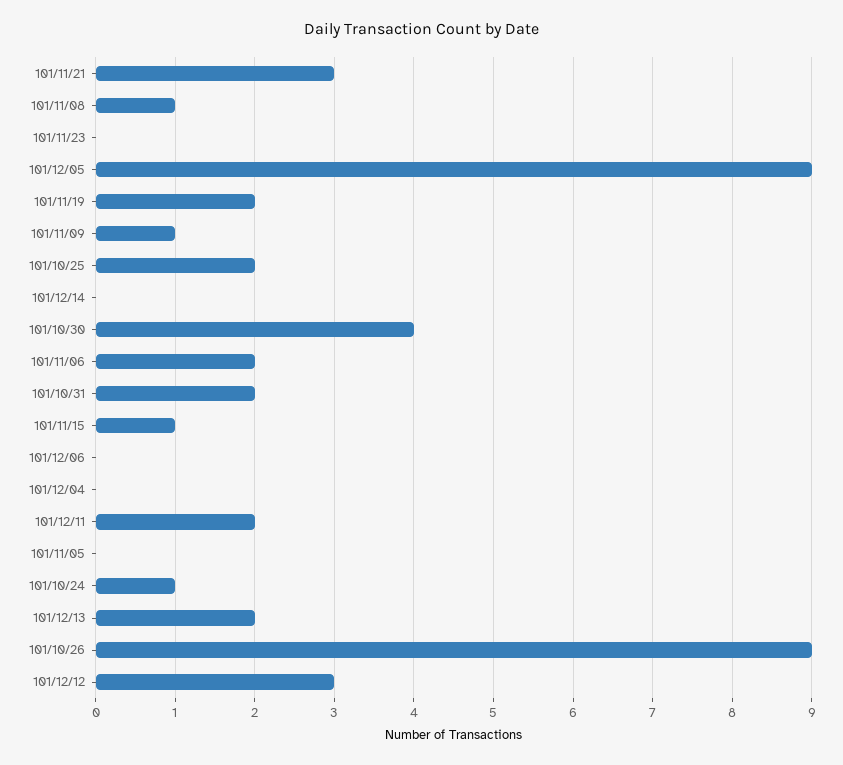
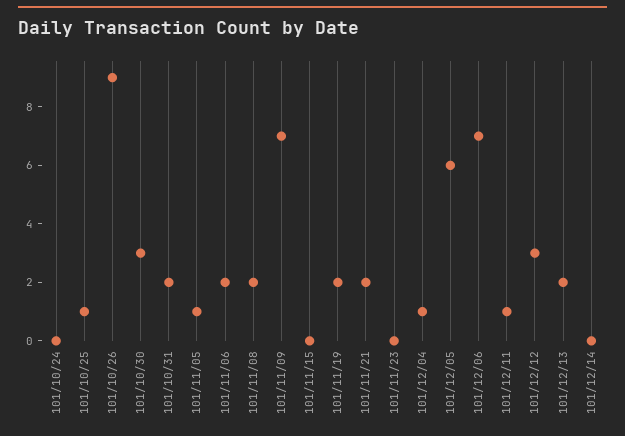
101/11/21: 3 -> 2
101/11/08: 1 -> 2
101/12/05: 9 -> 6
101/11/09: 1 -> 7
101/10/25: 2 -> 1
101/10/30: 4 -> 3
101/11/15: 1 -> 0
101/12/06: 0 -> 7
101/12/04: 0 -> 1
101/12/11: 2 -> 1
101/11/05: 0 -> 1
101/10/24: 1 -> 0

